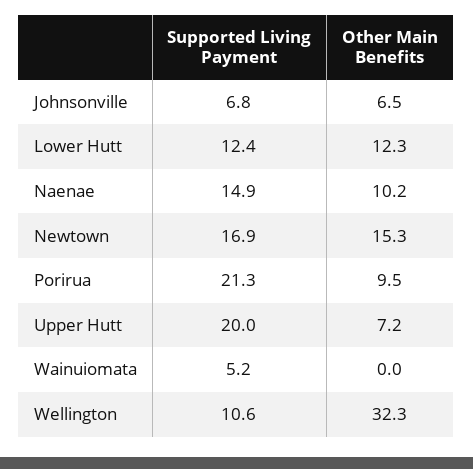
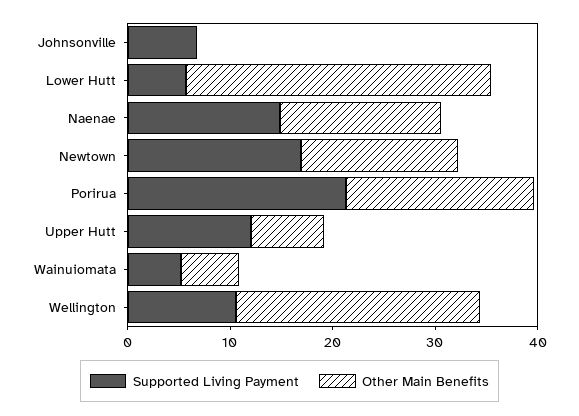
Other Main Benefits, Johnsonville: 6.5 -> 0
Supported Living Payment, Lower Hutt: 12.4 -> 6
Other Main Benefits, Lower Hutt: 12.3 -> 30
Other Main Benefits, Naenae: 10.2 -> 16
Other Main Benefits, Porirua: 9.5 -> 18
Supported Living Payment, Upper Hutt: 20 -> 12
Other Main Benefits, Wainuiomata: 0 -> 6
Other Main Benefits, Wellington: 32.3 -> 24

